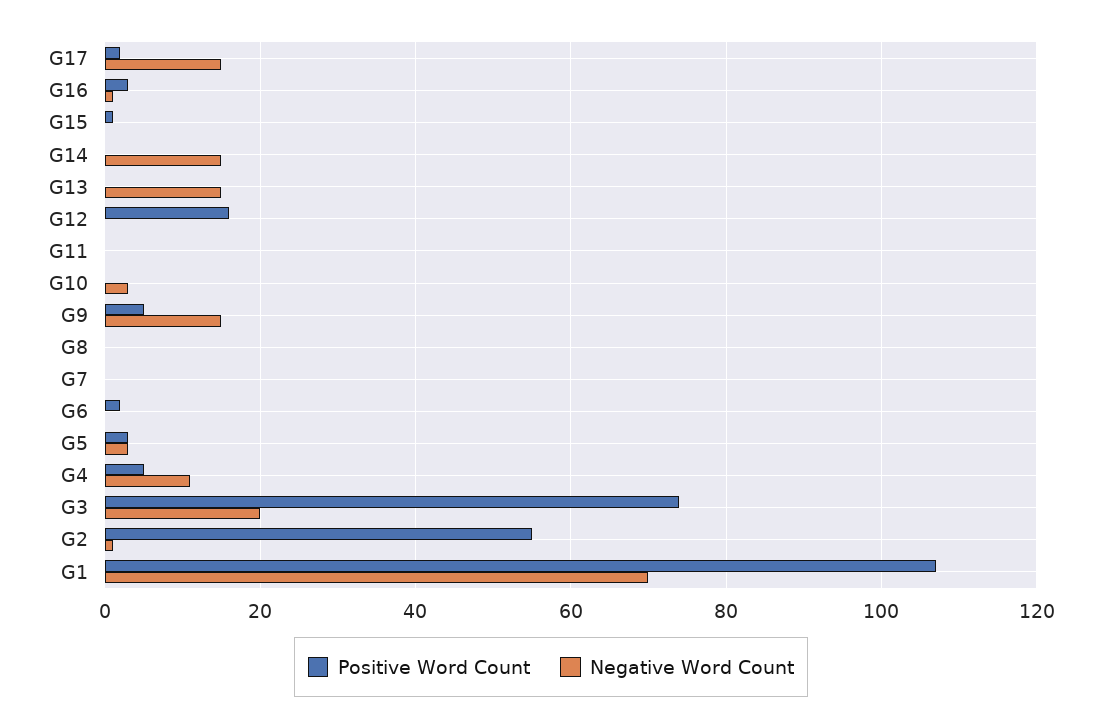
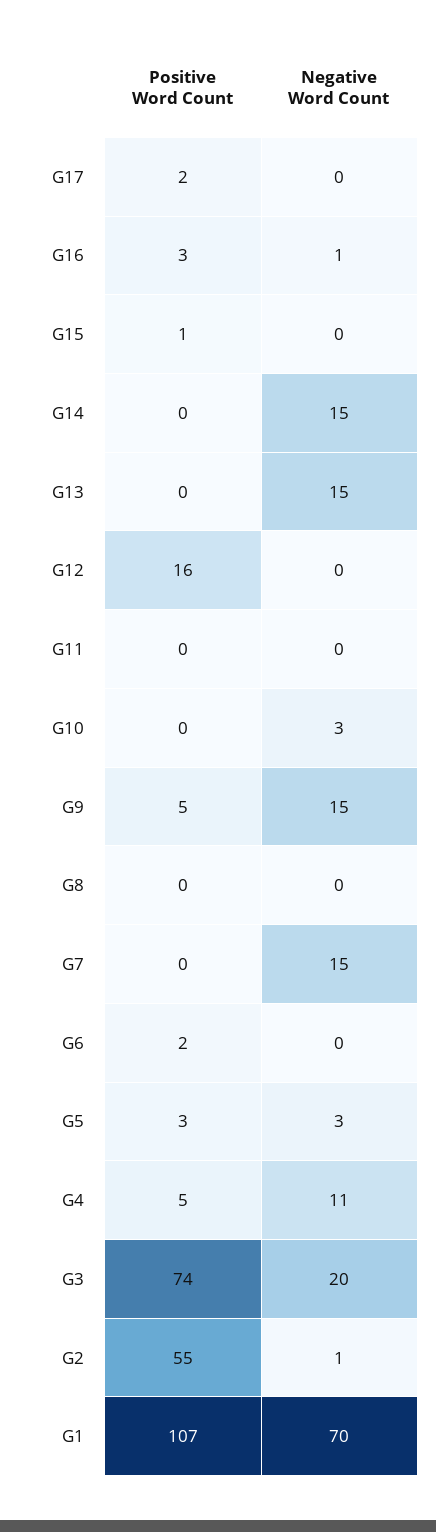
Negative Word Count, G17: 15 -> 0
Negative Word Count, G7: 0 -> 15

